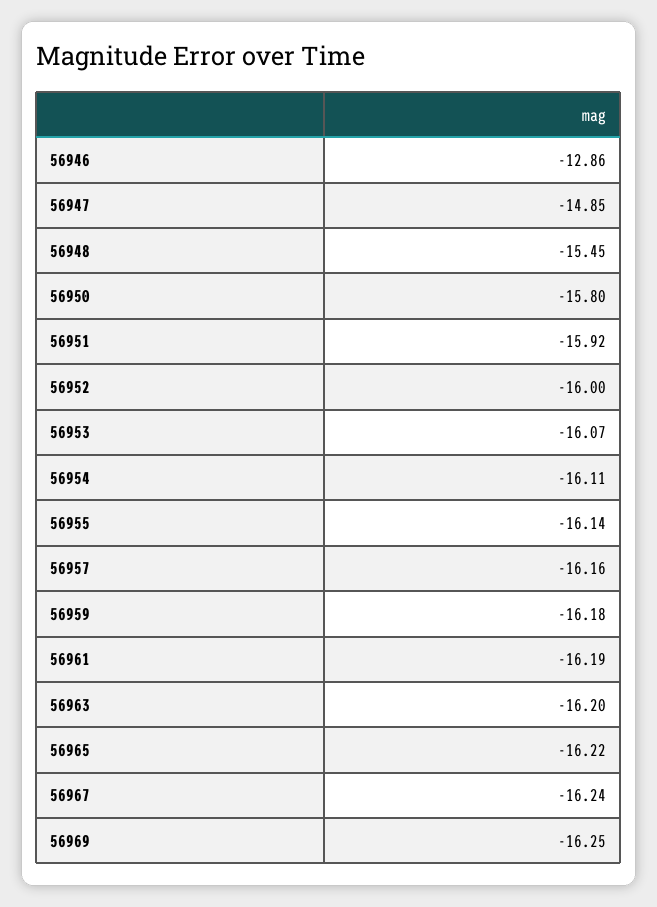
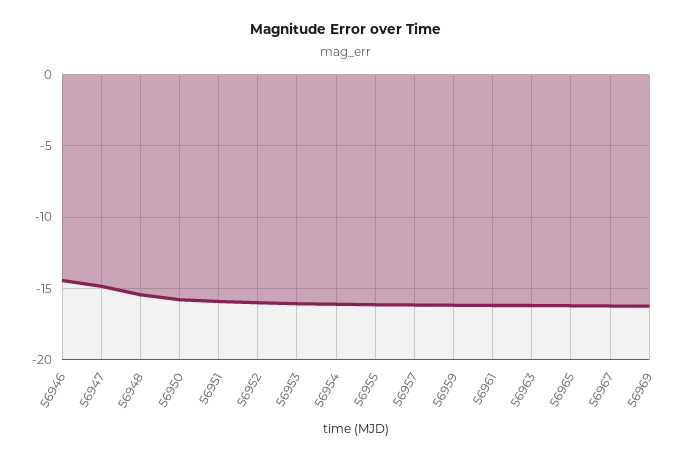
56946: -12.86 -> -14.5

